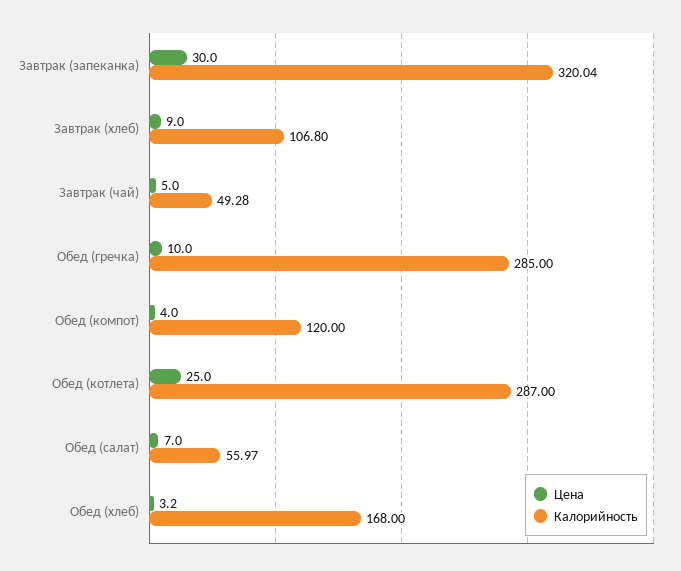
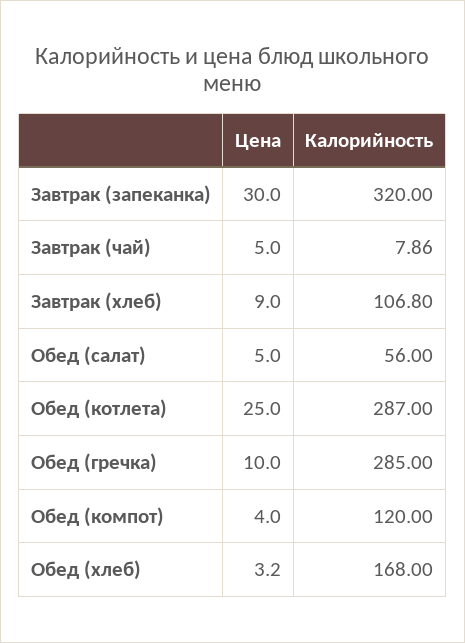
Калорийность, Завтрак (запеканка): 320.04 -> 320
Калорийность, Завтрак (чай): 49.28 -> 7.86
Цена, Обед (салат): 7 -> 5
Калорийность, Обед (салат): 55.97 -> 56

